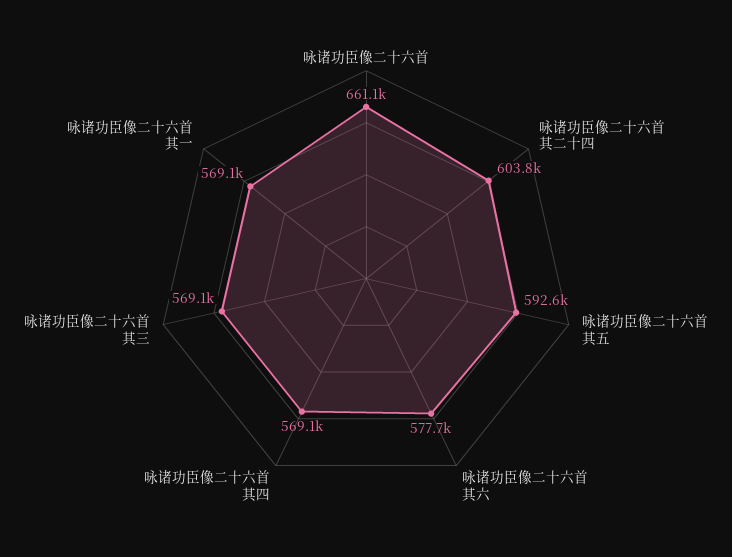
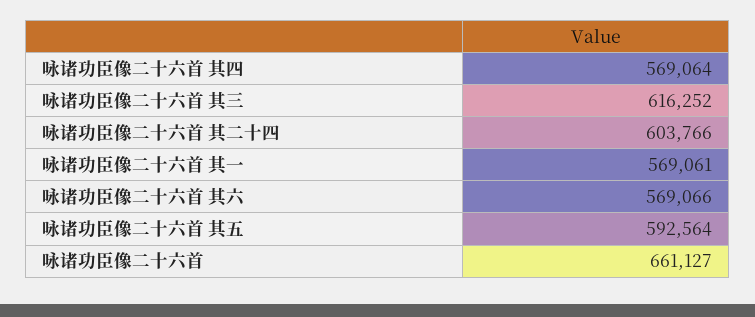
咏诸功臣像二十六首 其六: 577700 -> 569066
咏诸功臣像二十六首 其三: 569100 -> 616252

